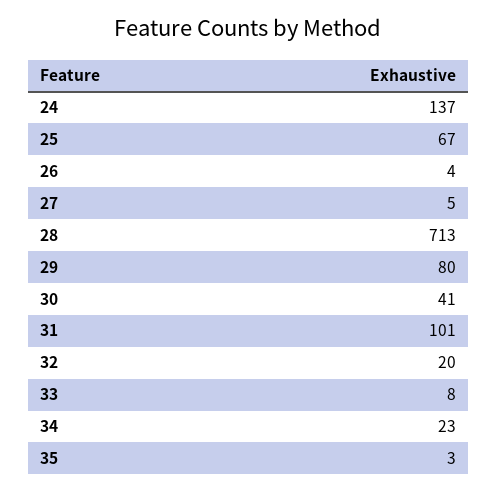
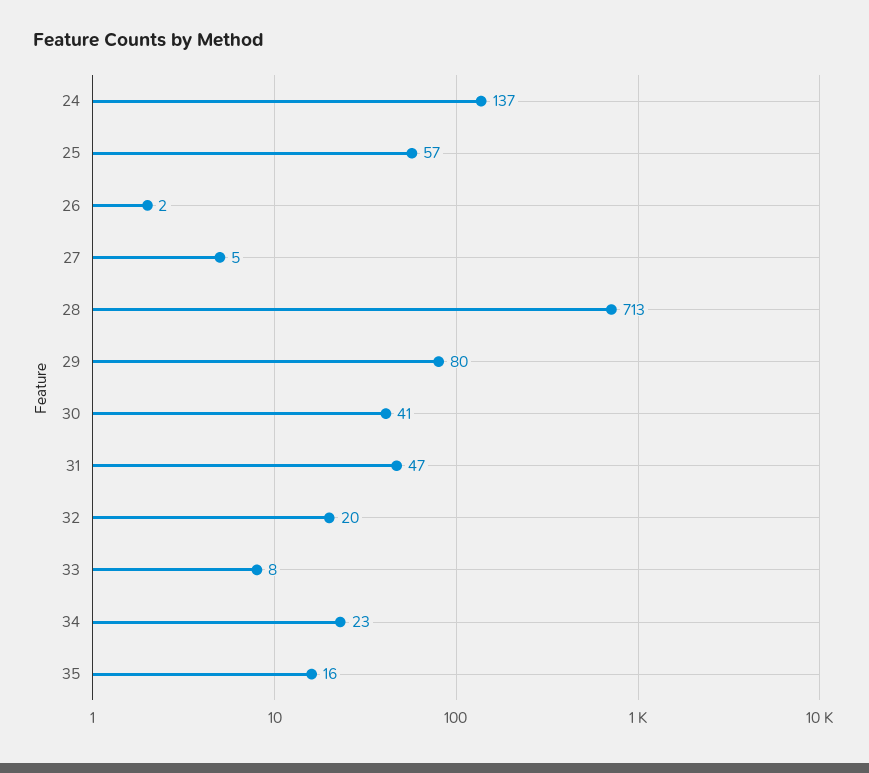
25: 67 -> 57
26: 4 -> 2
31: 101 -> 47
35: 3 -> 16

